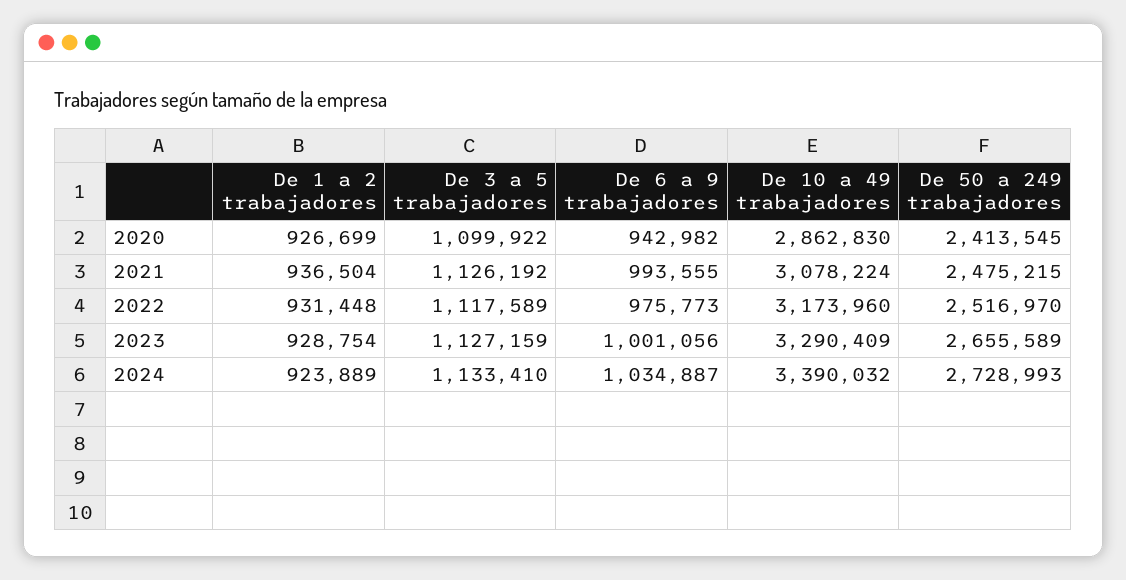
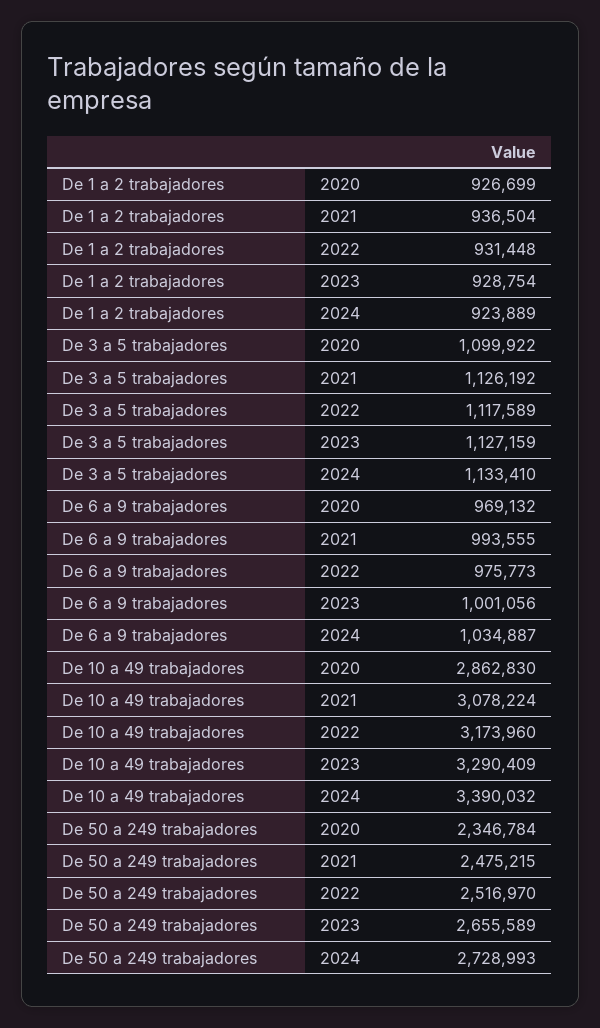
De 6 a 9 trabajadores, 2020: 942982 -> 969132
De 50 a 249 trabajadores, 2020: 2413545 -> 2346784

